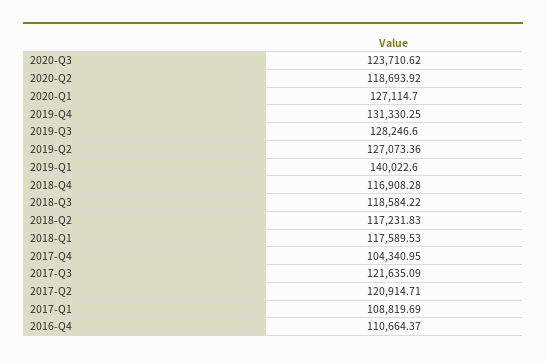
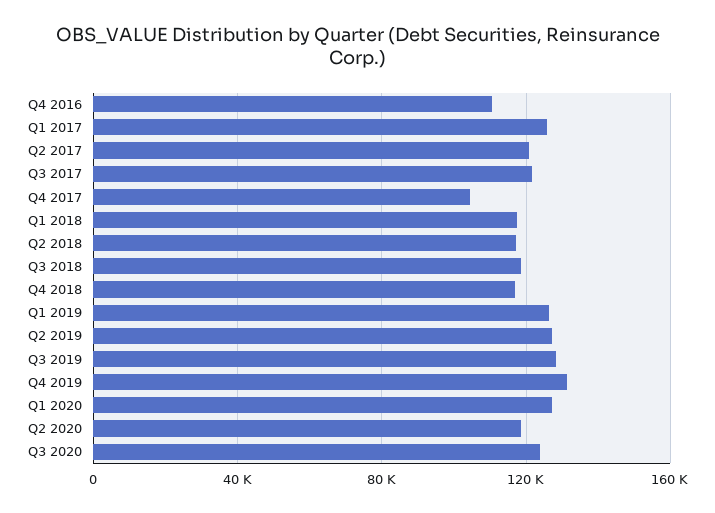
2019-Q1: 140022.6 -> 125000
2017-Q1: 108819.69 -> 125000

